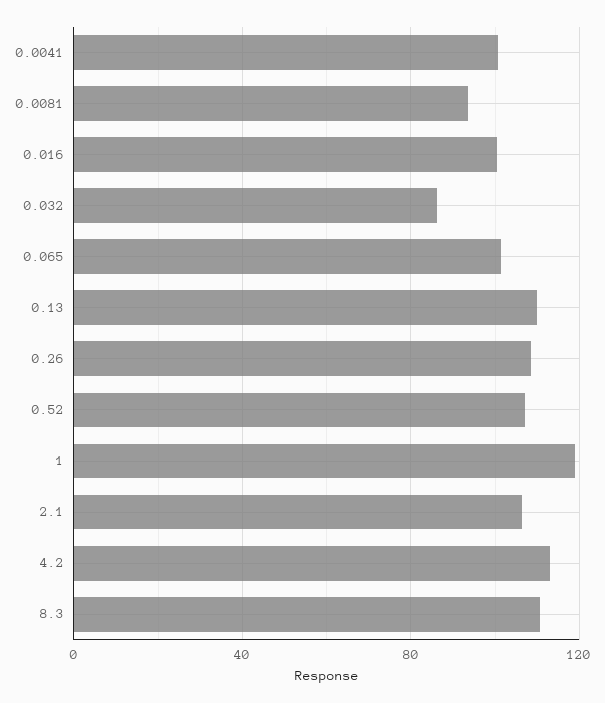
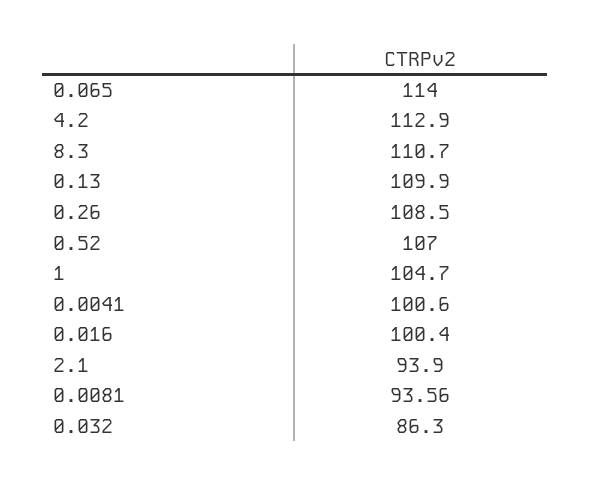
0.065: 100 -> 114
1: 120 -> 104.7
2.1: 105 -> 93.9

